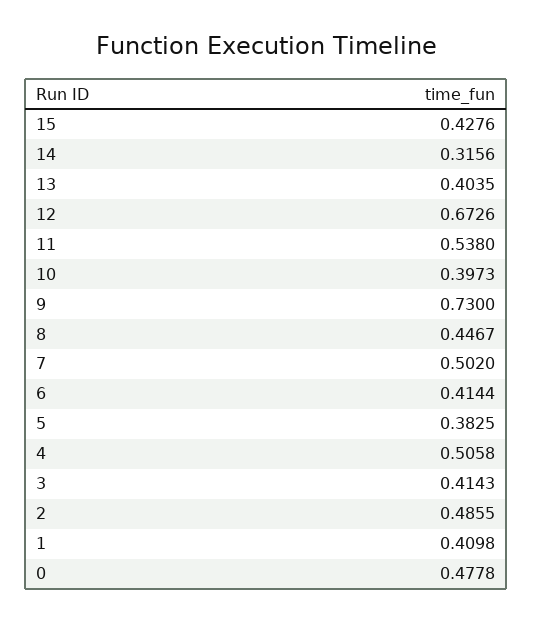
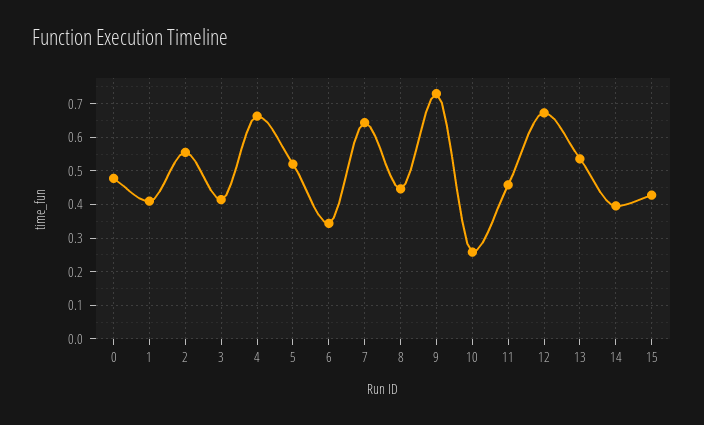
14: 0.3156 -> 0.4
13: 0.4035 -> 0.54
11: 0.538 -> 0.46
10: 0.3973 -> 0.26
7: 0.502 -> 0.64
6: 0.4144 -> 0.34
5: 0.3825 -> 0.52
4: 0.5058 -> 0.66
2: 0.4855 -> 0.56

